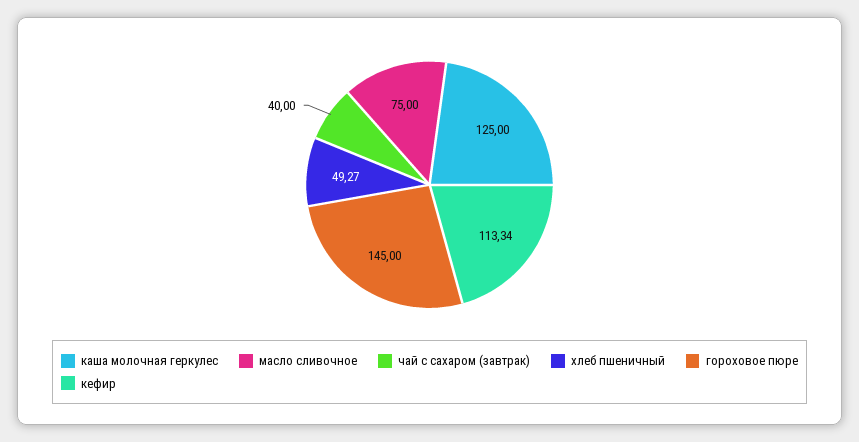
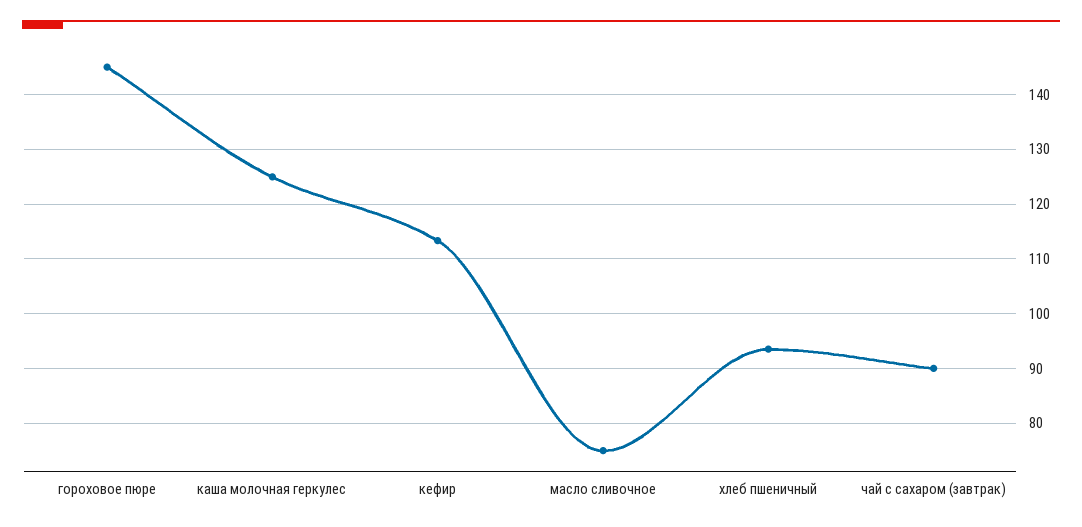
чай с сахаром (завтрак): 40 -> 90
хлеб пшеничный: 49.27 -> 94

